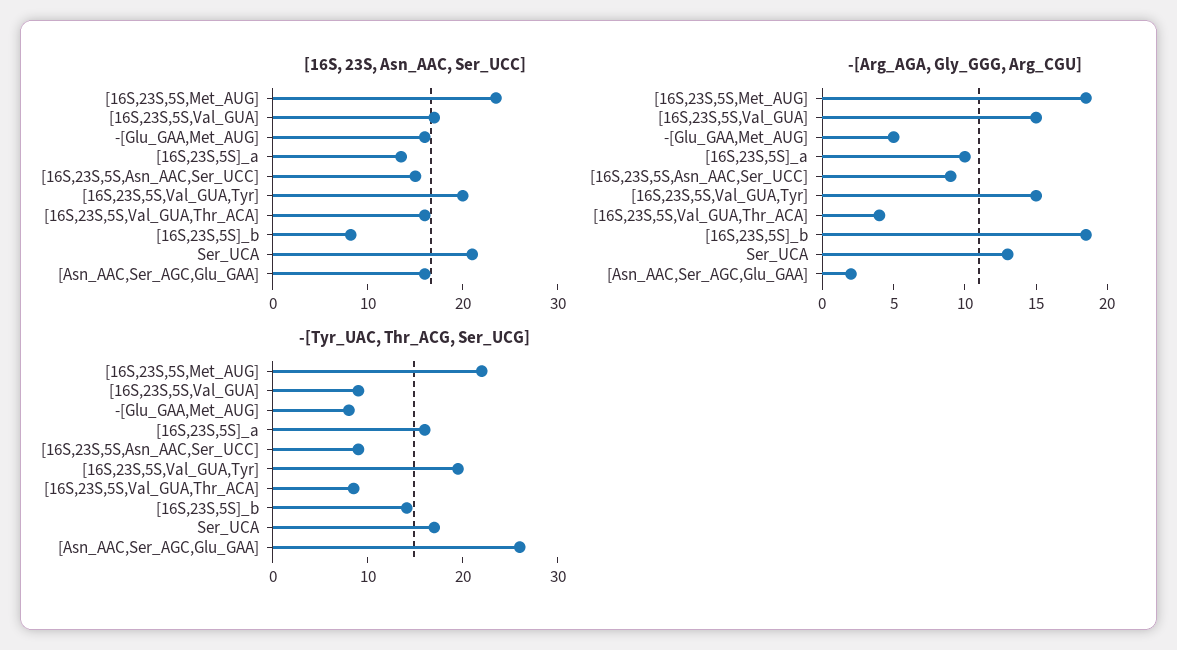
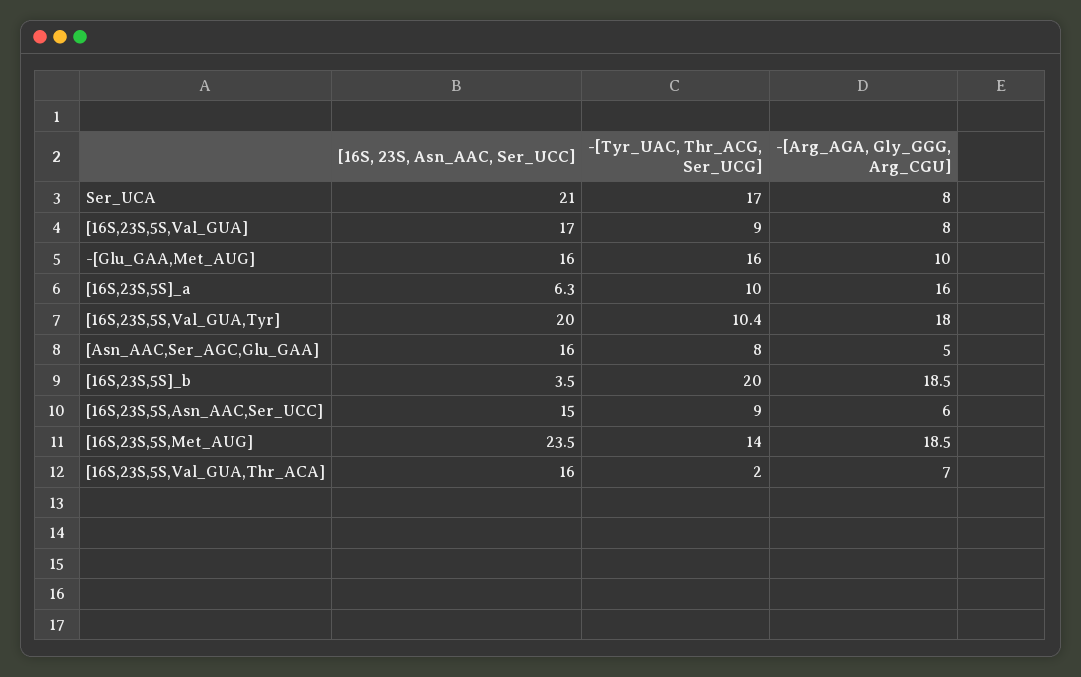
[16S, 23S, Asn_AAC, Ser_UCC], [16S,23S,5S]_a: 14 -> 6.3
[16S, 23S, Asn_AAC, Ser_UCC], [16S,23S,5S]_b: 8 -> 3.5
-[Arg_AGA, Gly_GGG, Arg_CGU], [16S,23S,5S,Val_GUA]: 15 -> 8
-[Arg_AGA, Gly_GGG, Arg_CGU], -[Glu_GAA,Met_AUG]: 5 -> 10
-[Arg_AGA, Gly_GGG, Arg_CGU], [16S,23S,5S]_a: 10 -> 16
-[Arg_AGA, Gly_GGG, Arg_CGU], [16S,23S,5S,Asn_AAC,Ser_UCC]: 9 -> 6
-[Arg_AGA, Gly_GGG, Arg_CGU], [16S,23S,5S,Val_GUA,Tyr]: 15 -> 18
-[Arg_AGA, Gly_GGG, Arg_CGU], [16S,23S,5S,Val_GUA,Thr_ACA]: 4 -> 7
-[Arg_AGA, Gly_GGG, Arg_CGU], Ser_UCA: 13 -> 8
-[Arg_AGA, Gly_GGG, Arg_CGU], [Asn_AAC,Ser_AGC,Glu_GAA]: 2 -> 5
-[Tyr_UAC, Thr_ACG, Ser_UCG], [16S,23S,5S,Met_AUG]: 22 -> 14
-[Tyr_UAC, Thr_ACG, Ser_UCG], -[Glu_GAA,Met_AUG]: 8 -> 16
-[Tyr_UAC, Thr_ACG, Ser_UCG], [16S,23S,5S]_a: 16 -> 10
-[Tyr_UAC, Thr_ACG, Ser_UCG], [16S,23S,5S,Val_GUA,Tyr]: 20 -> 10.4
-[Tyr_UAC, Thr_ACG, Ser_UCG], [16S,23S,5S,Val_GUA,Thr_ACA]: 8 -> 2
-[Tyr_UAC, Thr_ACG, Ser_UCG], [16S,23S,5S]_b: 14 -> 20
-[Tyr_UAC, Thr_ACG, Ser_UCG], [Asn_AAC,Ser_AGC,Glu_GAA]: 26 -> 8

